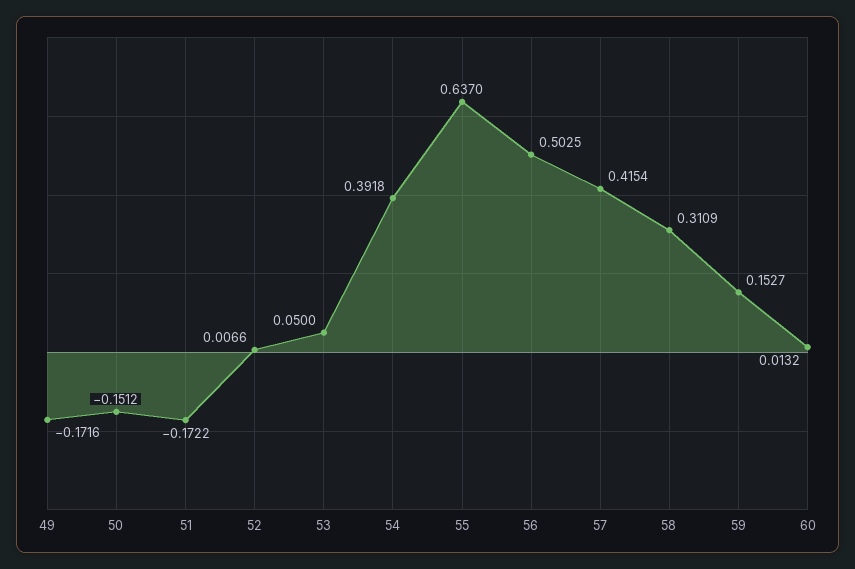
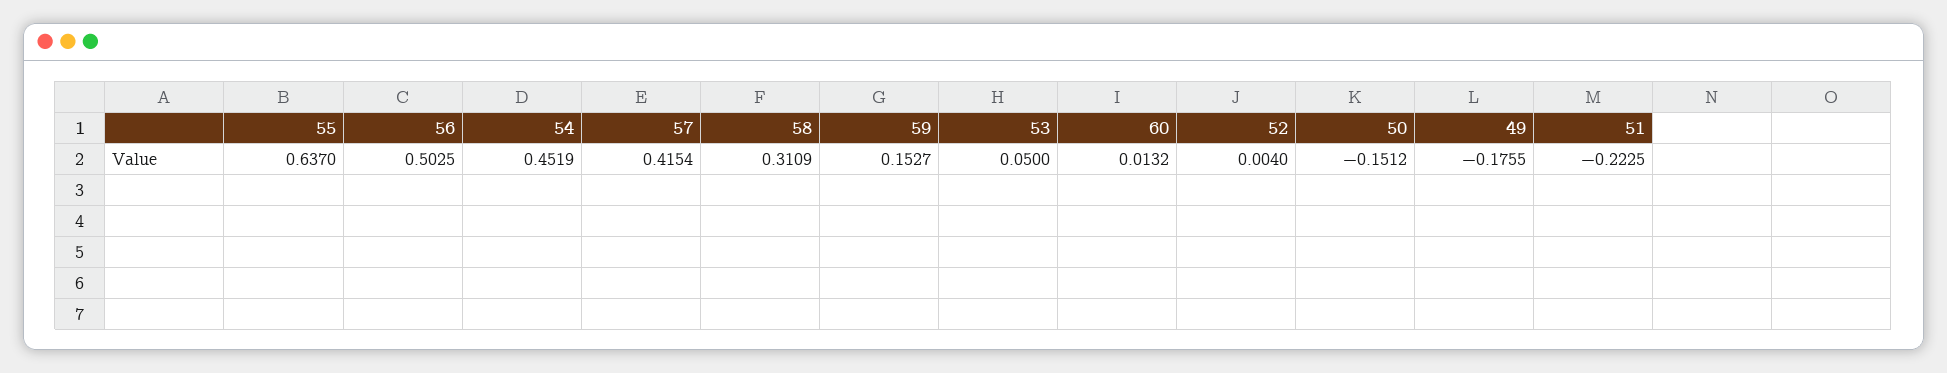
49: -0.1716 -> -0.1755
51: -0.1722 -> -0.2225
52: 0.0066 -> 0.004
54: 0.3918 -> 0.4519

